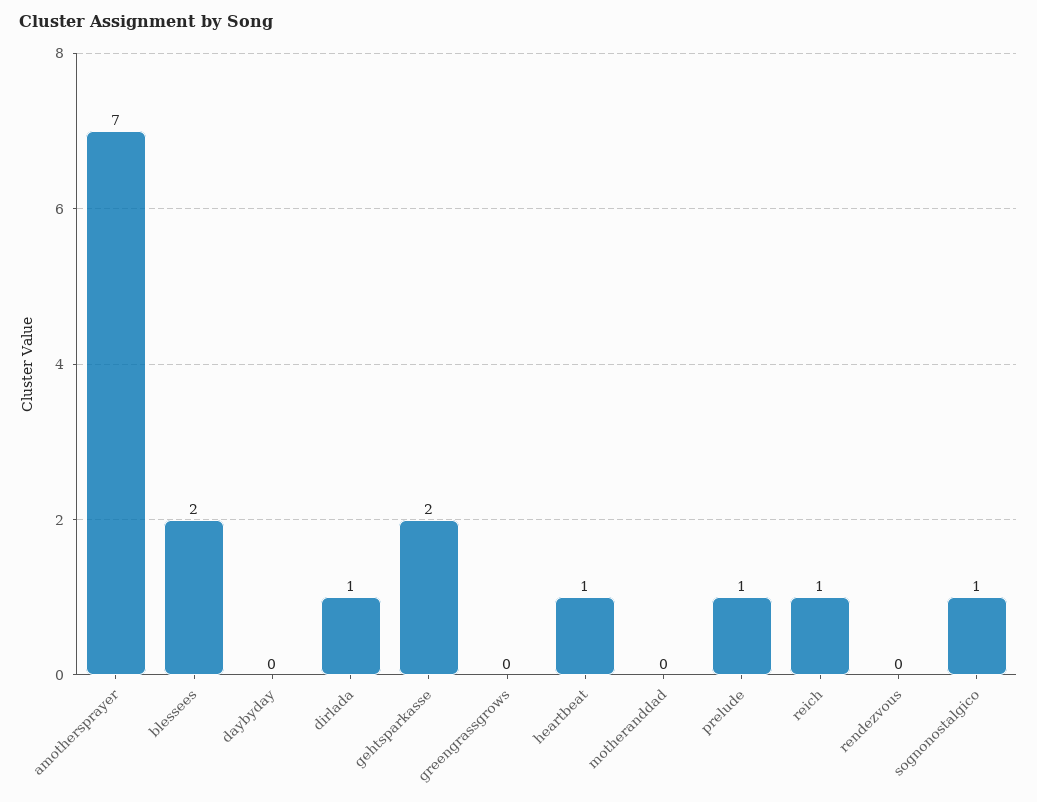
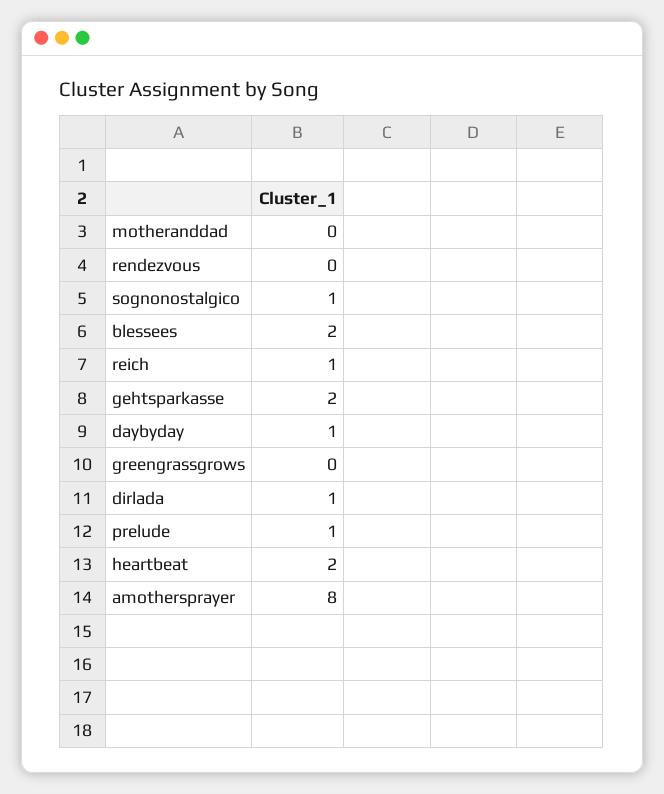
amothersprayer: 7 -> 8
daybyday: 0 -> 1
heartbeat: 1 -> 2

